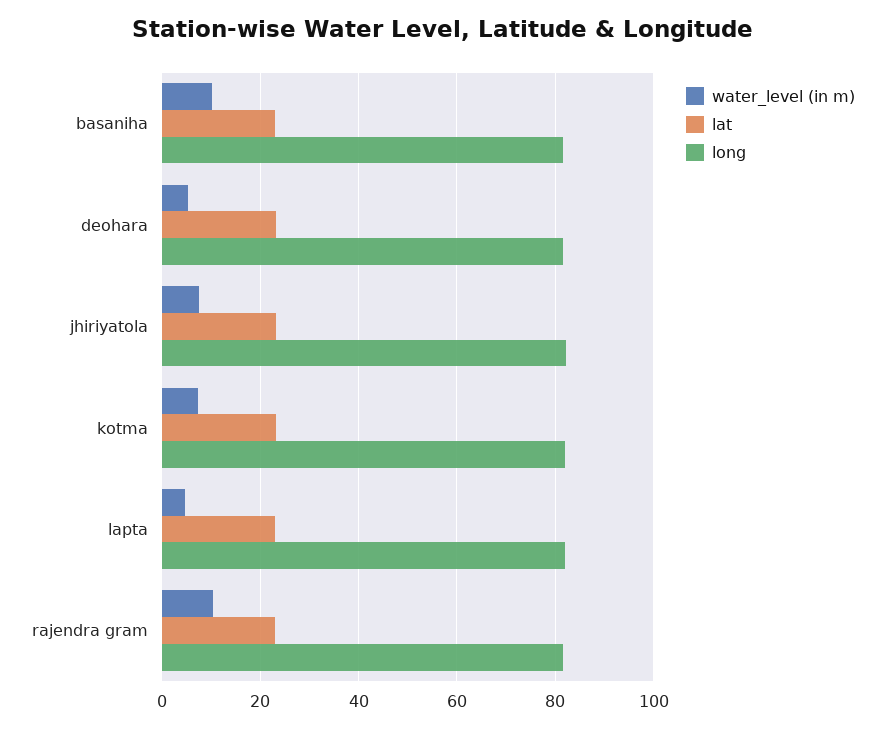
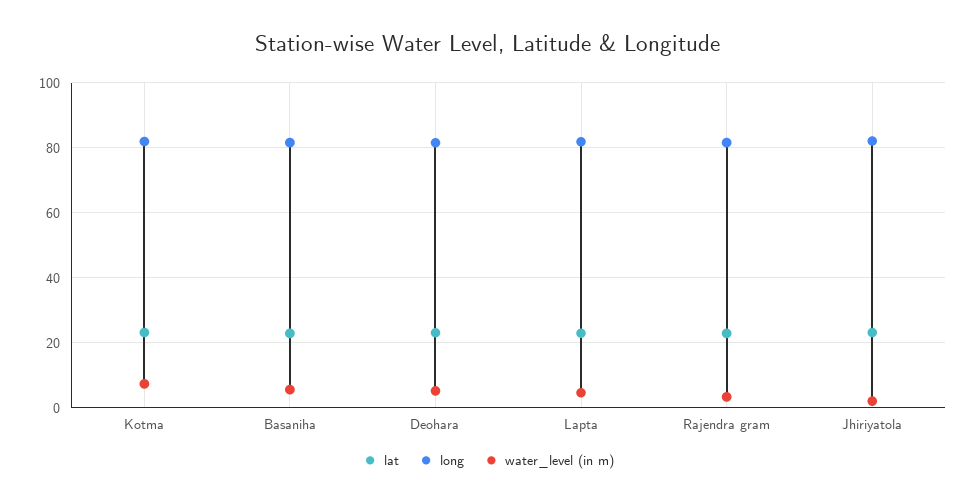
water_level (in m), basaniha: 10 -> 6
water_level (in m), jhiriyatola: 8 -> 2
water_level (in m), rajendra gram: 10 -> 4

